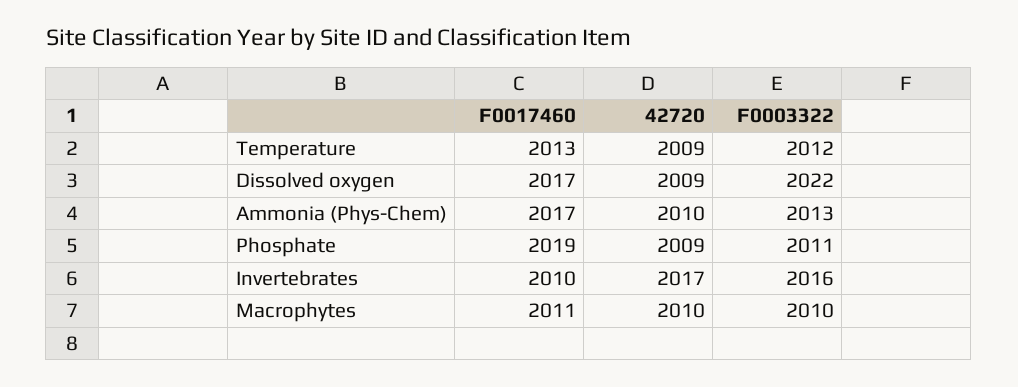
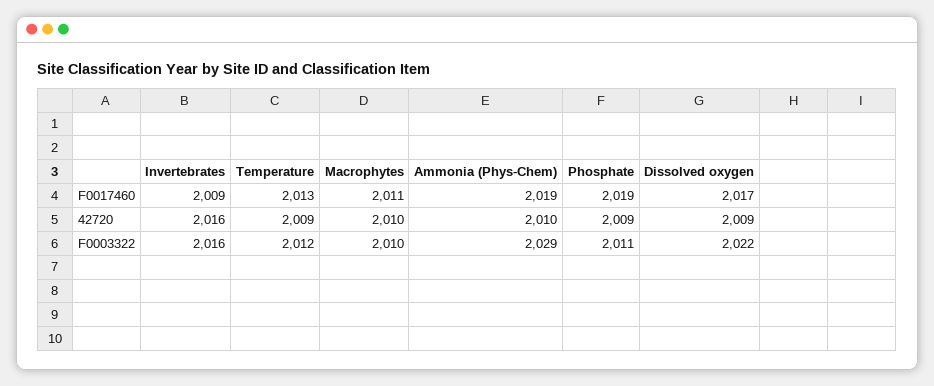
F0017460, Ammonia (Phys-Chem): 2017 -> 2019
F0003322, Ammonia (Phys-Chem): 2013 -> 2029
F0017460, Invertebrates: 2010 -> 2009
42720, Invertebrates: 2017 -> 2016

